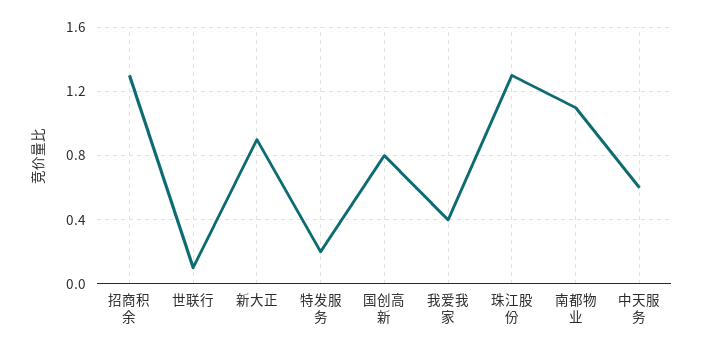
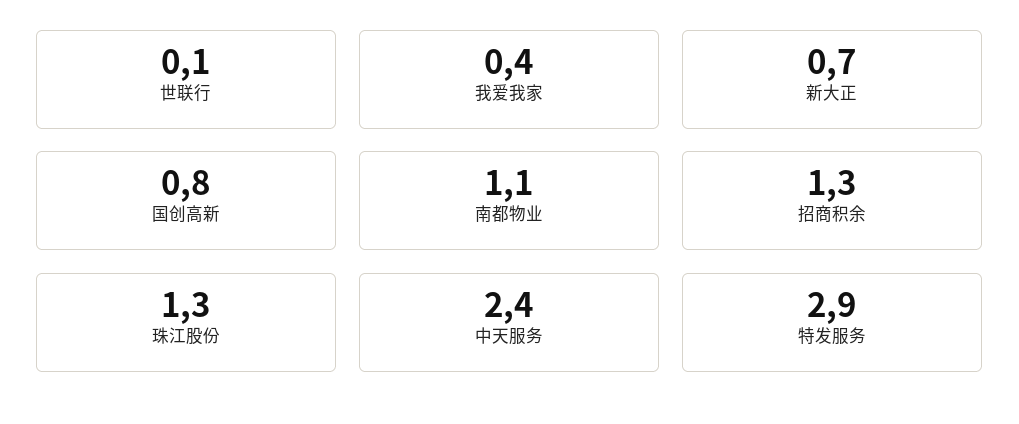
新大正: 0.9 -> 0.7
特发服务: 0.2 -> 2.9
中天服务: 0.6 -> 2.4

